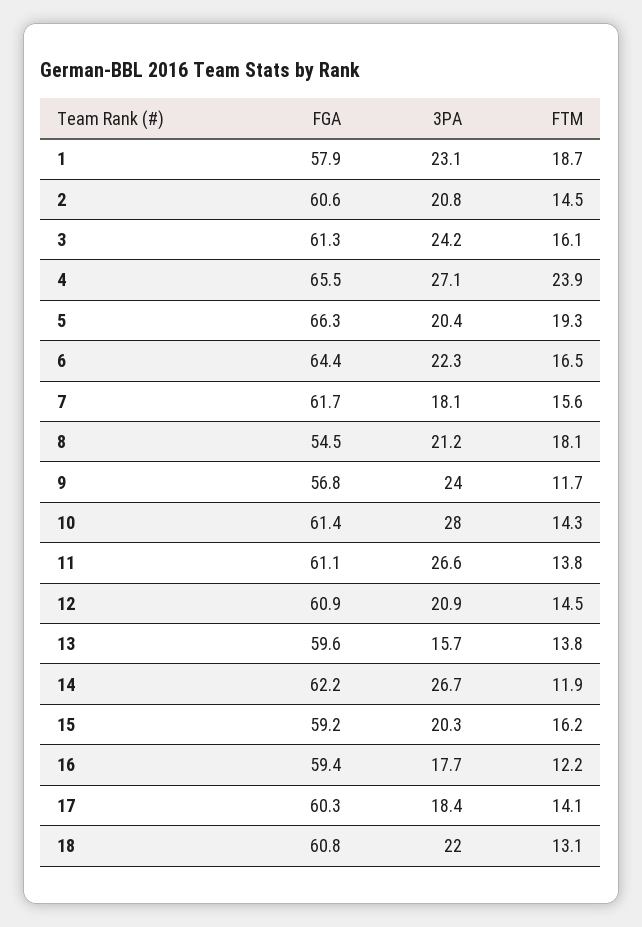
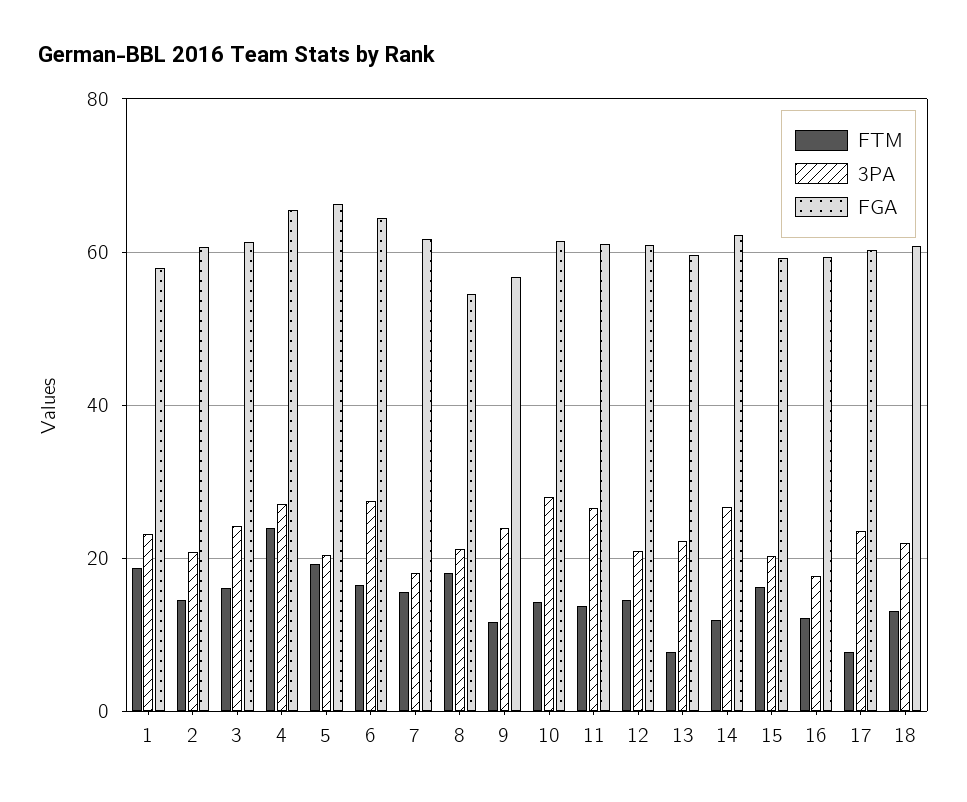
3PA, 6: 22.3 -> 28
3PA, 13: 15.7 -> 22
FTM, 13: 13.8 -> 8
3PA, 17: 18.4 -> 24
FTM, 17: 14.1 -> 8

